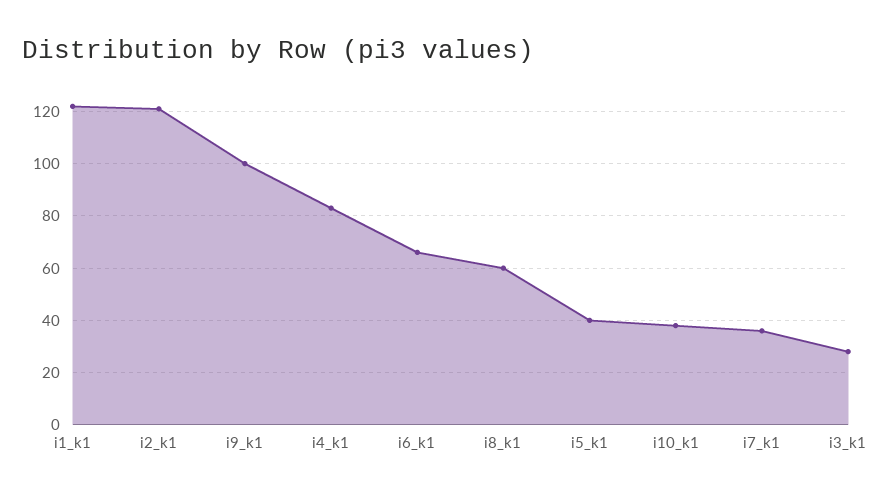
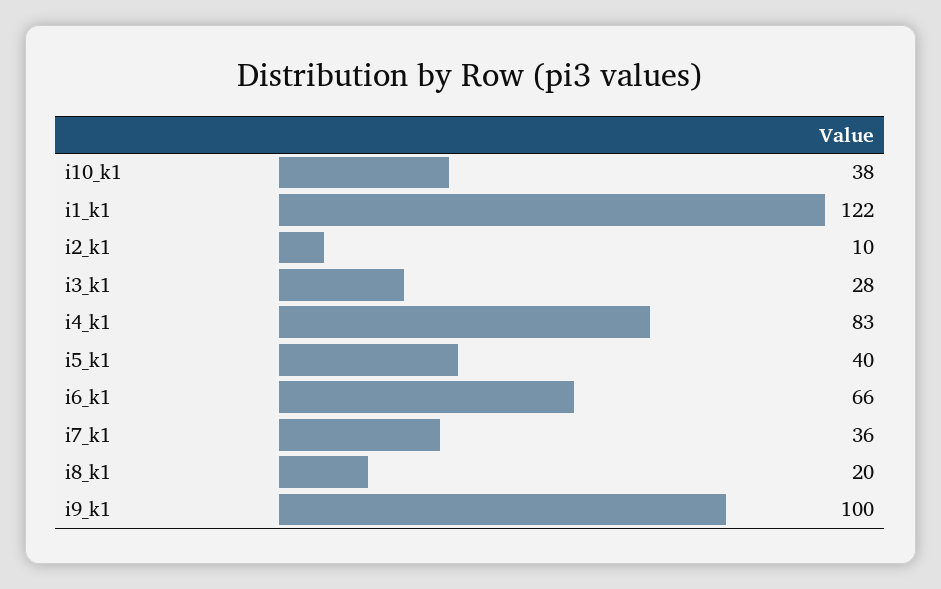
i2_k1: 120 -> 10
i8_k1: 60 -> 20

